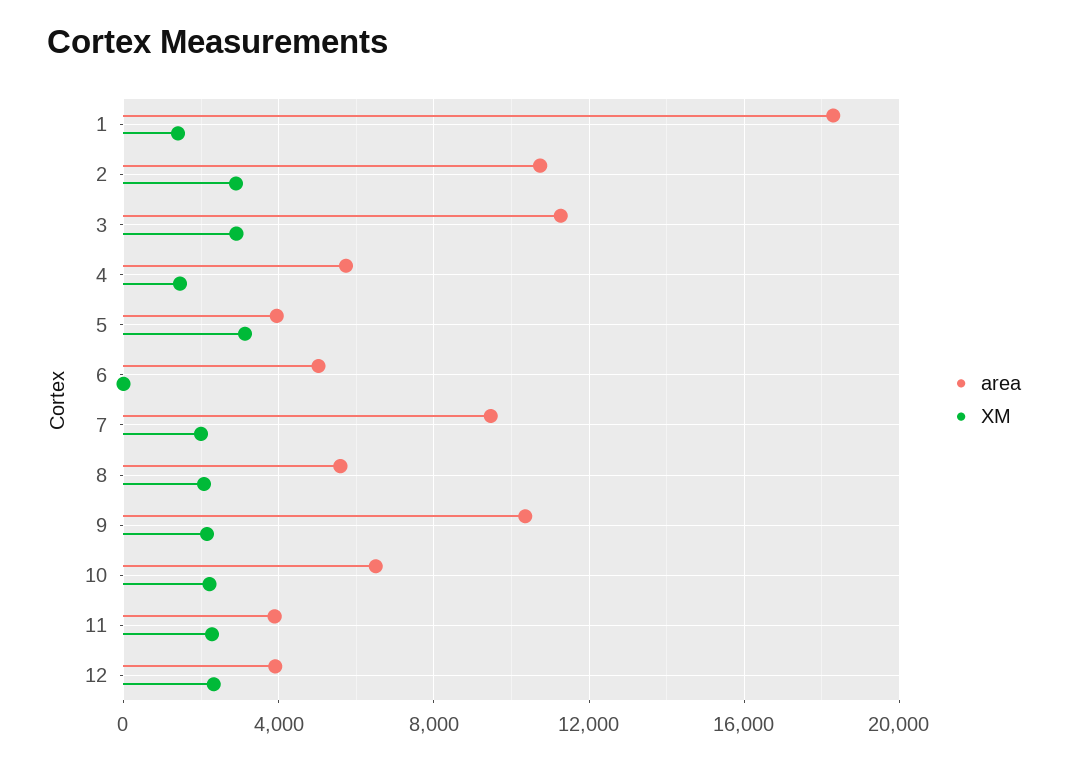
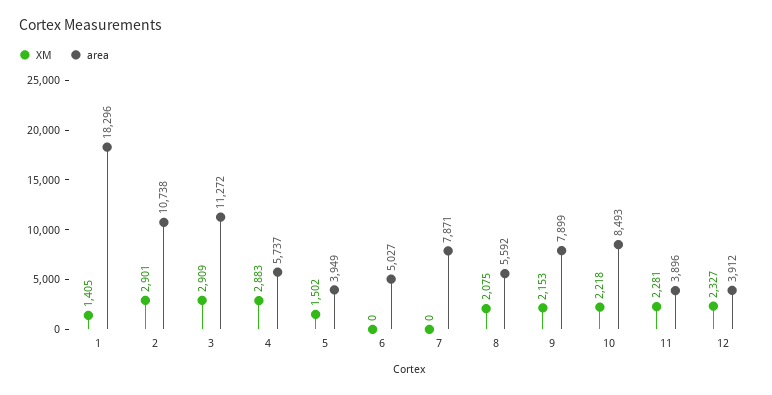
XM, 4: 1500 -> 2883
XM, 5: 3000 -> 1502
area, 7: 9500 -> 7871
XM, 7: 2000 -> 0
area, 9: 10500 -> 7899
area, 10: 6500 -> 8493

